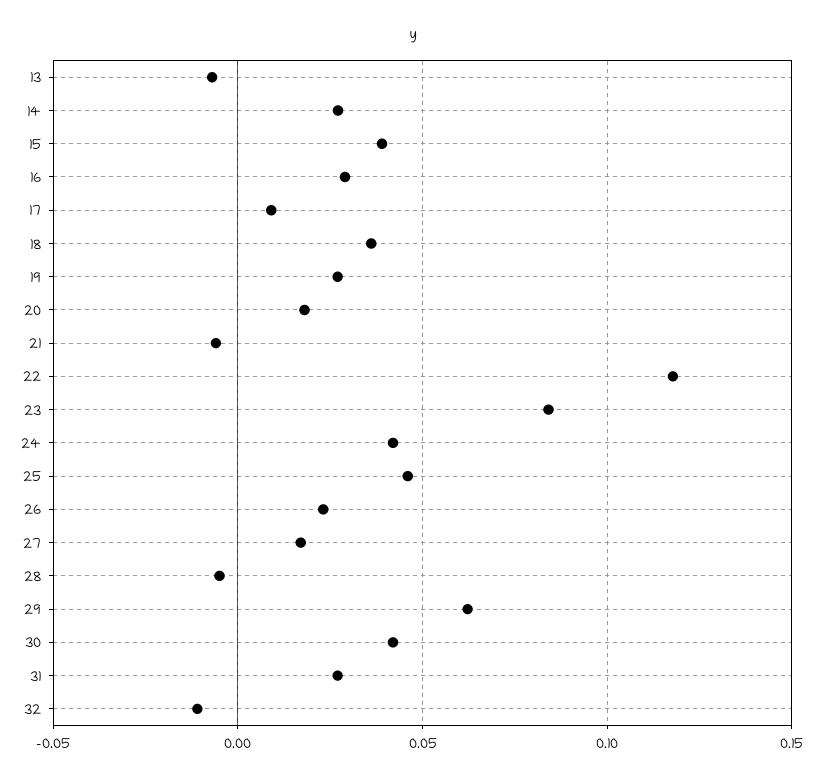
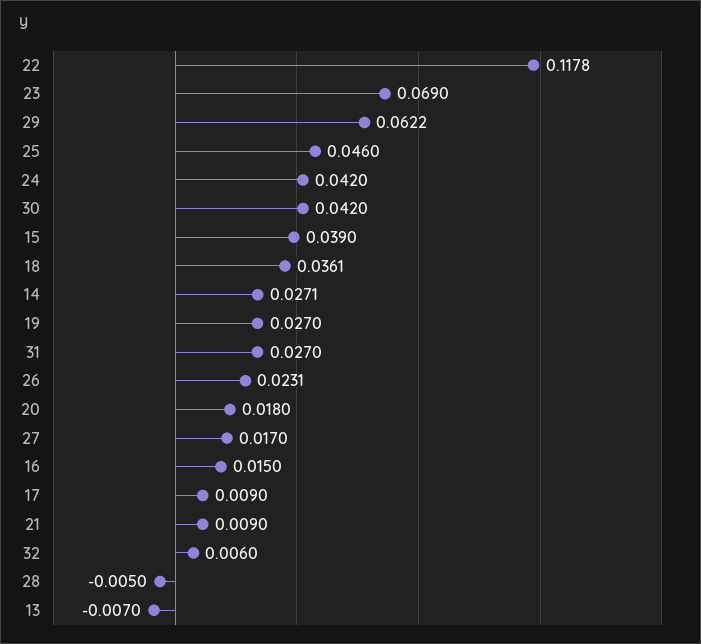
16: 0.03 -> 0.015
21: -0.005 -> 0.009
23: 0.085 -> 0.069
32: -0.01 -> 0.006

